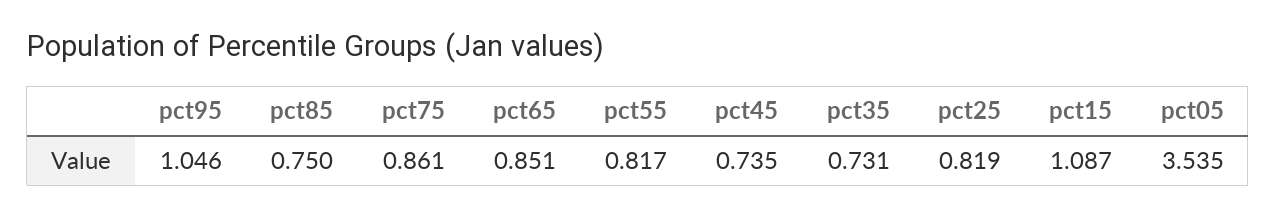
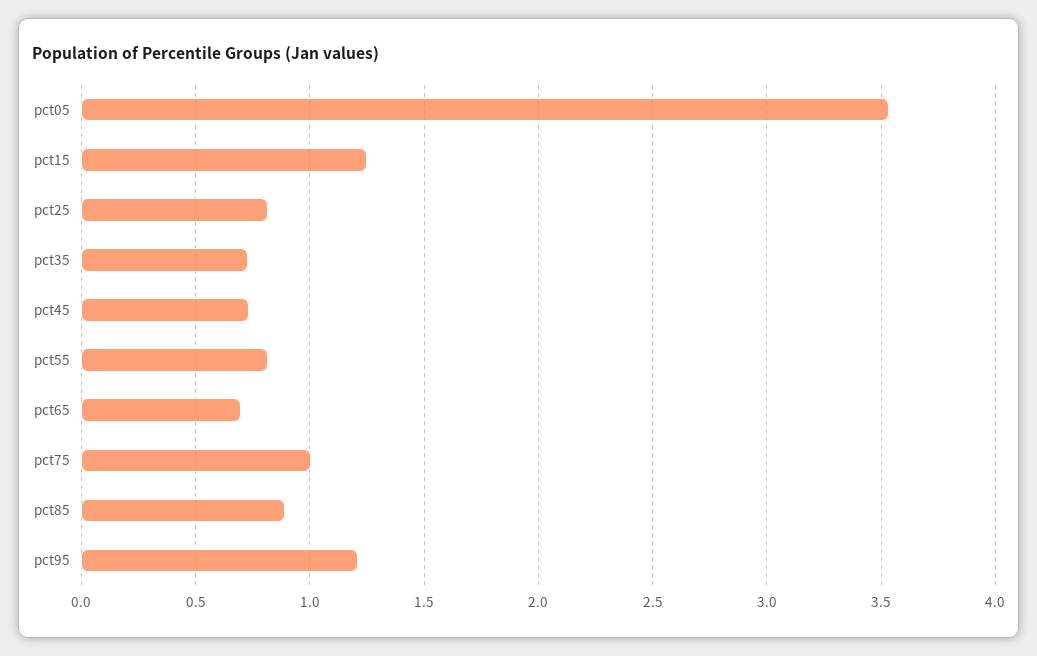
pct95: 1.046 -> 1.2
pct85: 0.75 -> 0.9
pct75: 0.861 -> 1
pct65: 0.851 -> 0.7
pct15: 1.087 -> 1.25

